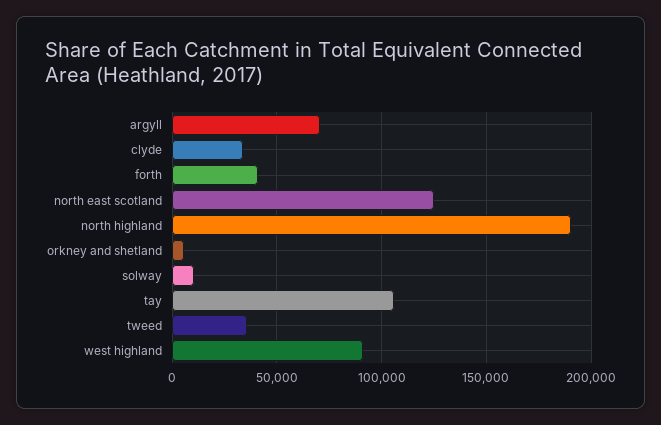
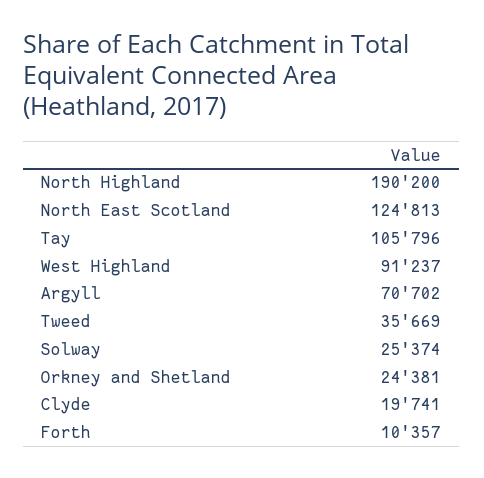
clyde: 35000 -> 19741
forth: 40000 -> 10357
orkney and shetland: 5000 -> 24381
solway: 10000 -> 25374

